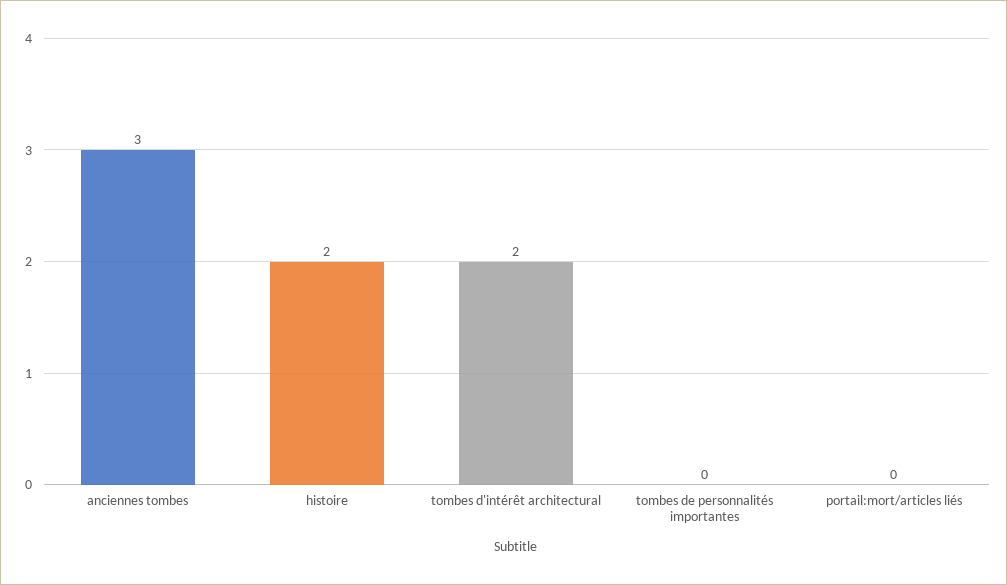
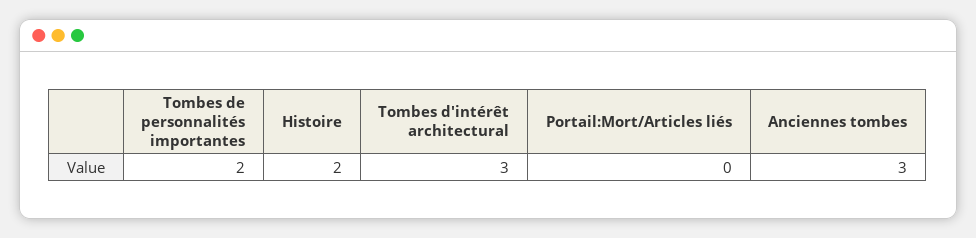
tombes d'intérêt architectural: 2 -> 3
tombes de personnalités importantes: 0 -> 2

